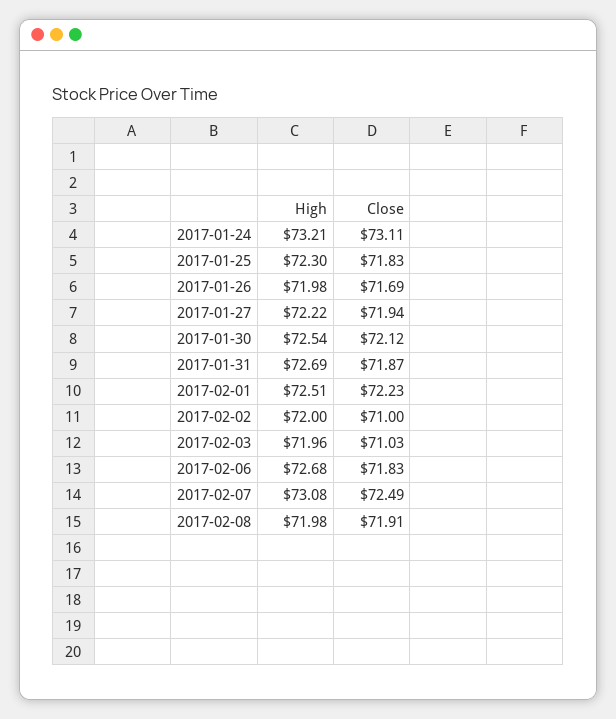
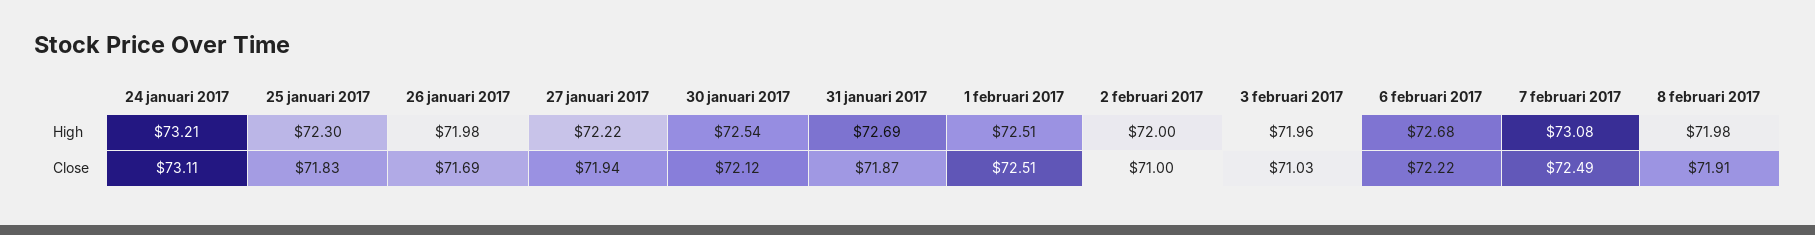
Close, 2017-02-01: 72.23 -> 72.51
Close, 2017-02-06: 71.83 -> 72.22

